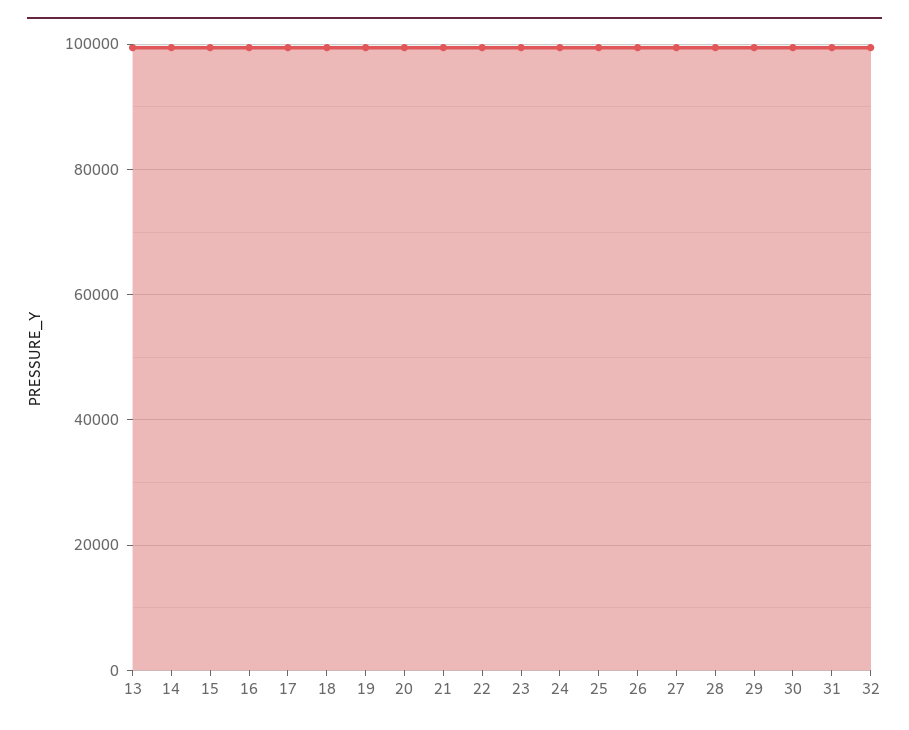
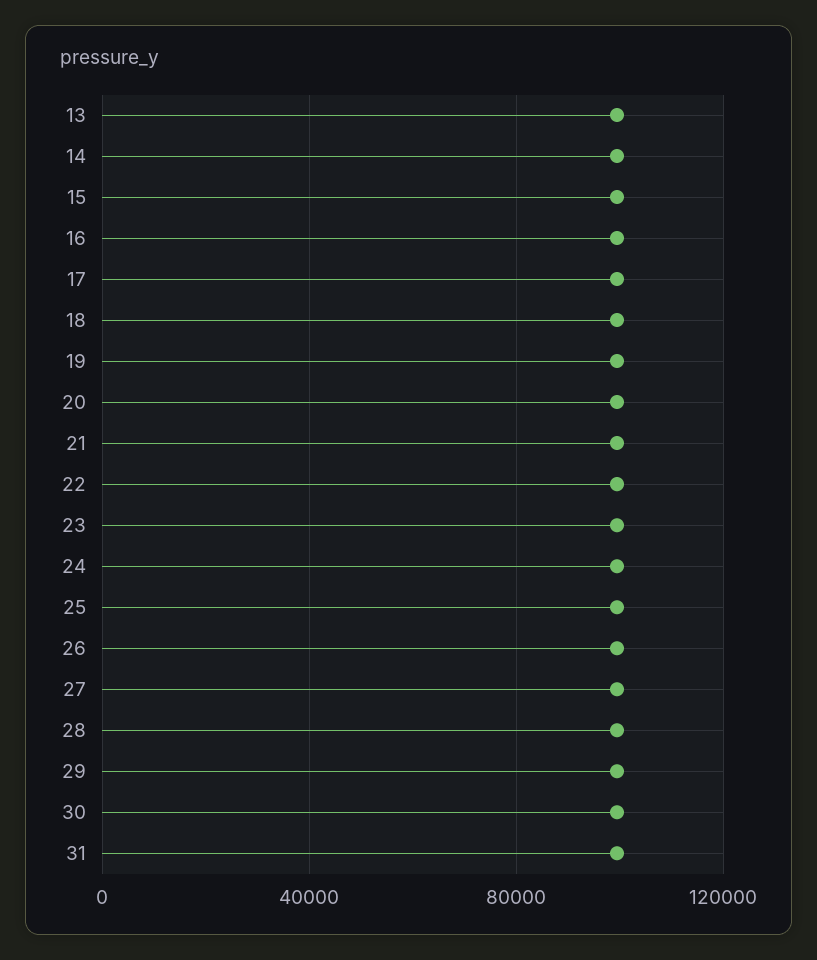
32: 100000 -> none

